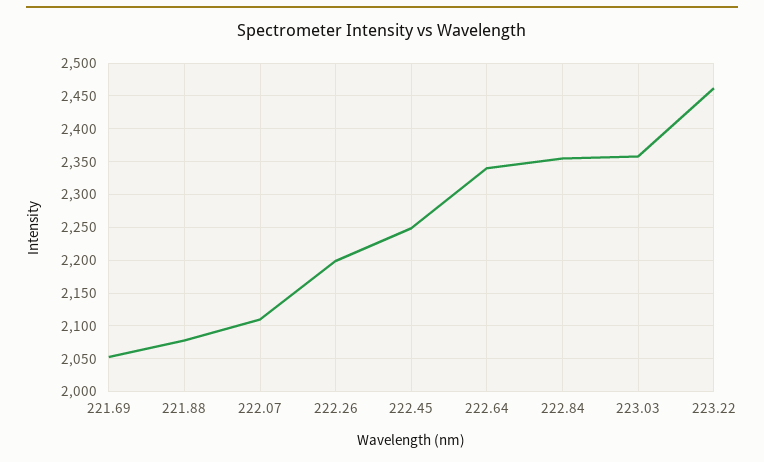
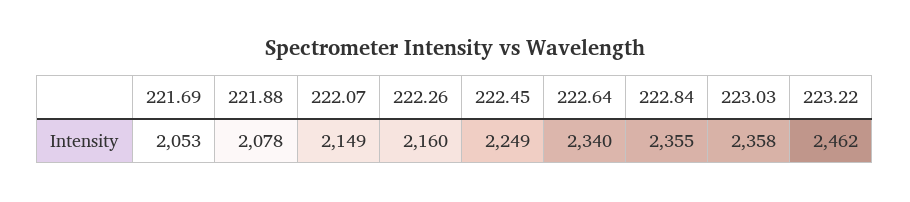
222.07: 2110 -> 2149
222.26: 2200 -> 2160

